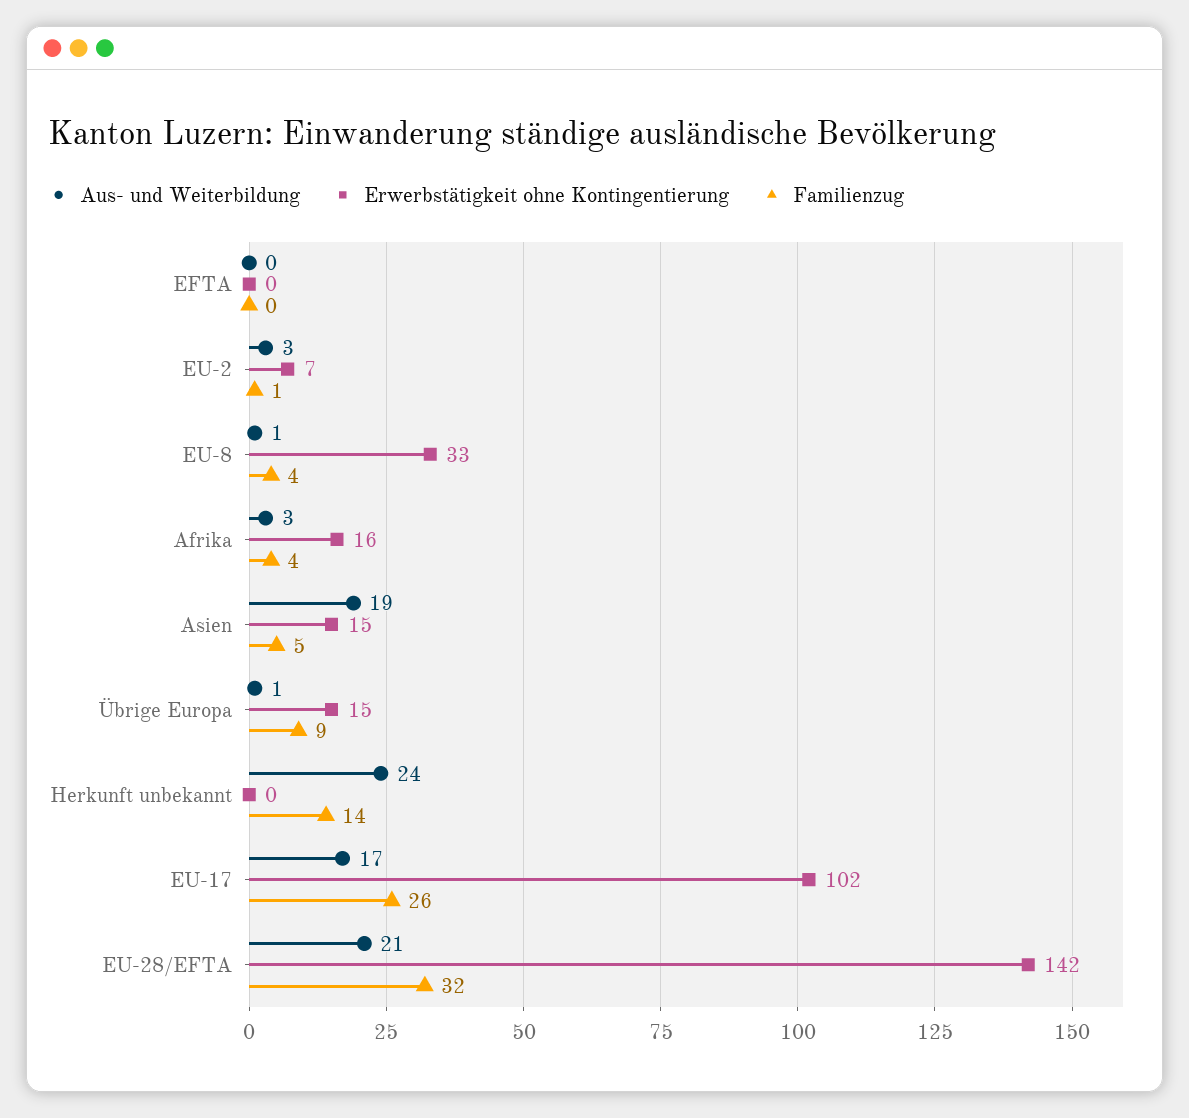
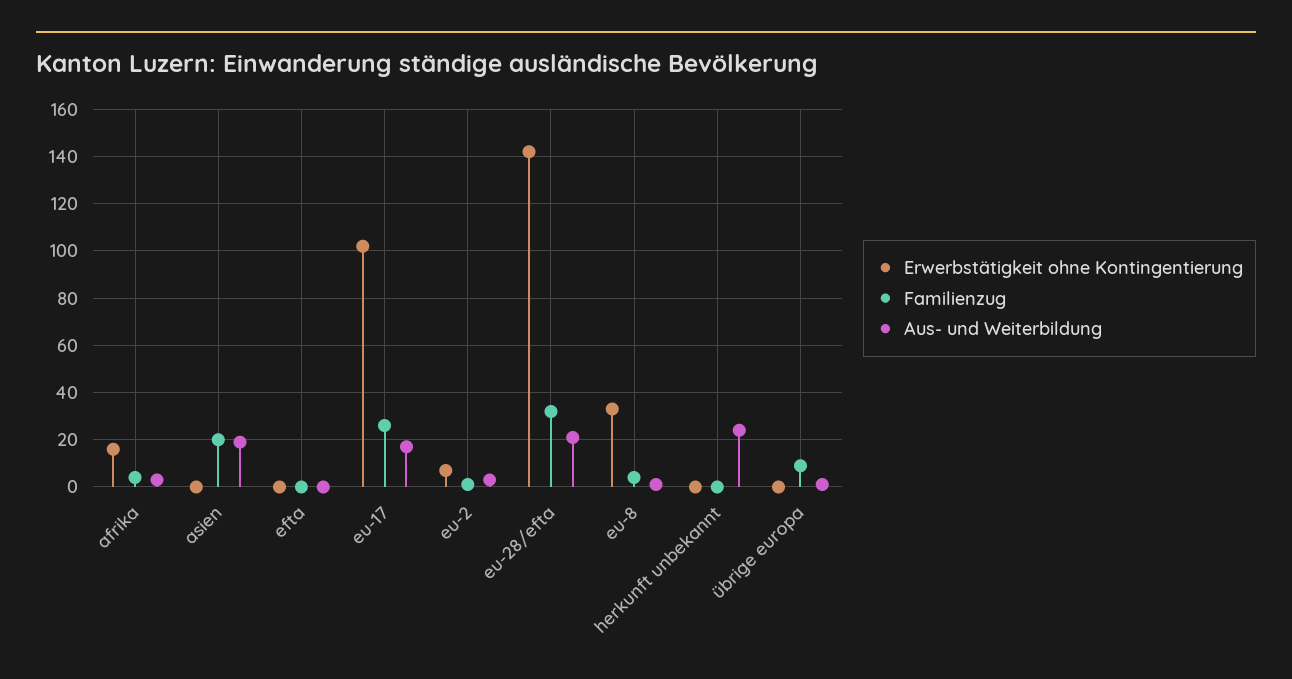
Erwerbstätigkeit ohne Kontingentierung, Asien: 15 -> 0
Familienzug, Asien: 5 -> 20
Erwerbstätigkeit ohne Kontingentierung, Übrige Europa: 15 -> 0
Familienzug, Herkunft unbekannt: 14 -> 0

